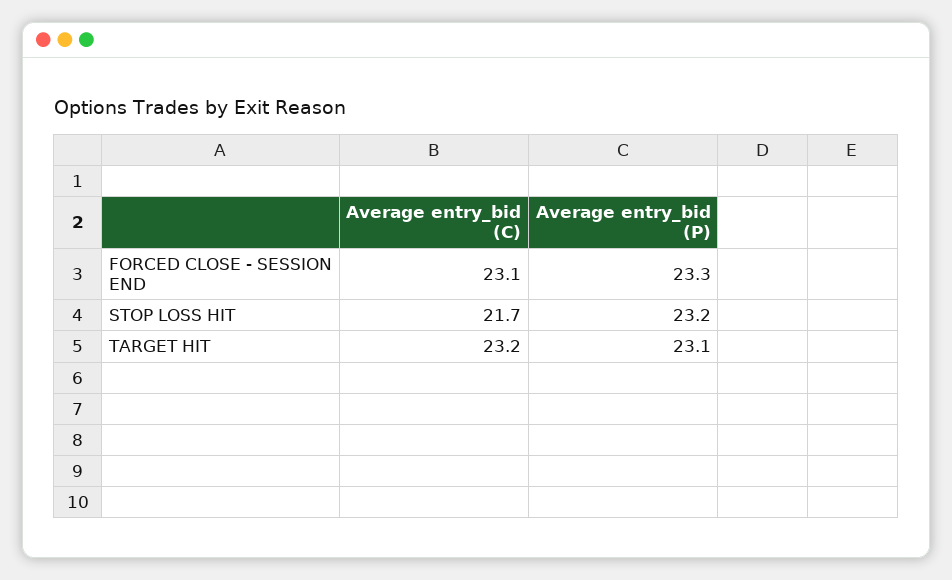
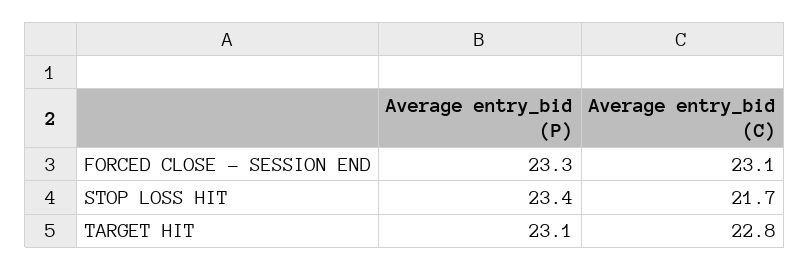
Average entry_bid (P), STOP LOSS HIT: 23.2 -> 23.4
Average entry_bid (C), TARGET HIT: 23.2 -> 22.8

